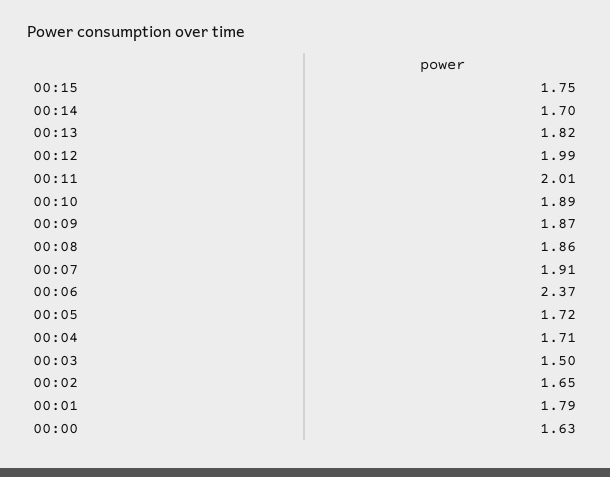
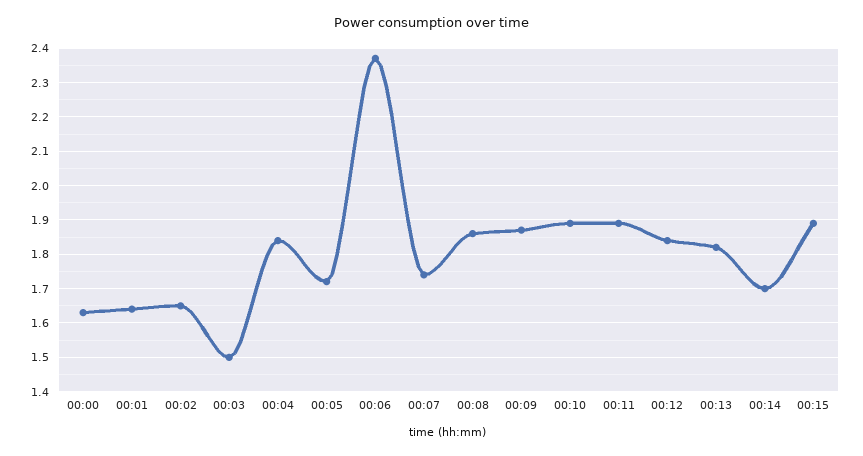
00:15: 1.75 -> 1.9
00:12: 1.99 -> 1.85
00:11: 2.01 -> 1.9
00:07: 1.91 -> 1.75
00:04: 1.71 -> 1.85
00:01: 1.79 -> 1.65

